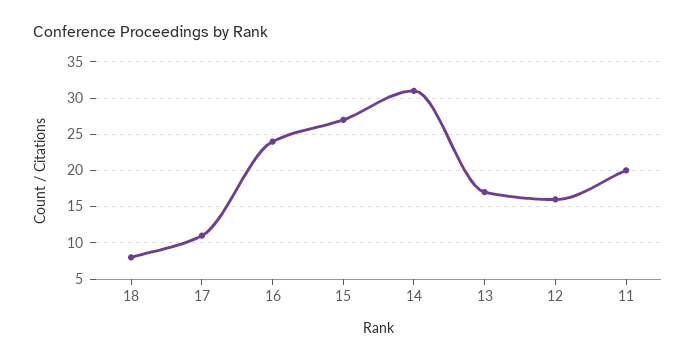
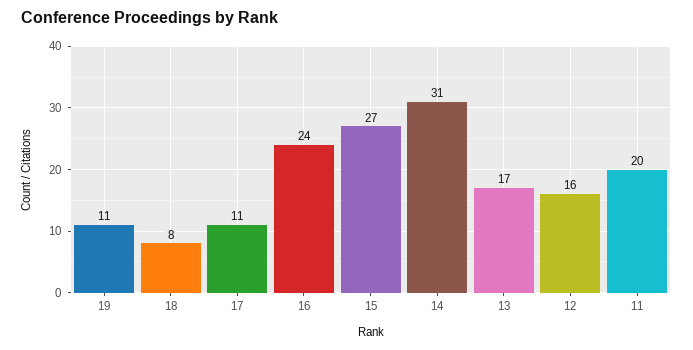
19: none -> 11

